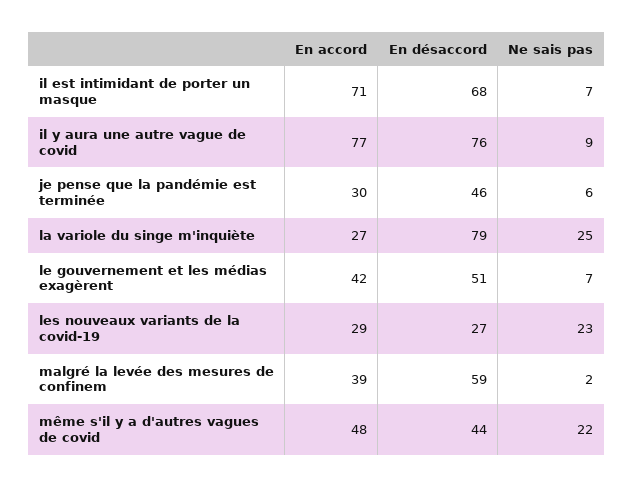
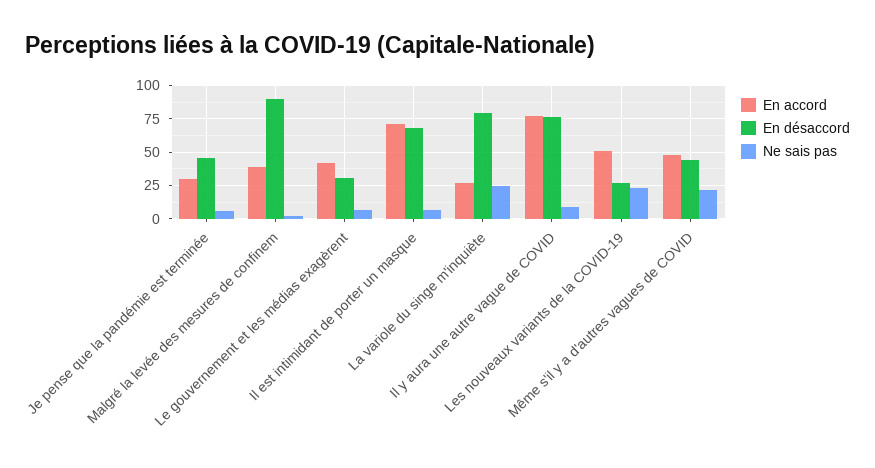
En désaccord, le gouvernement et les médias exagèrent: 51 -> 30
En accord, les nouveaux variants de la covid-19: 29 -> 50
En désaccord, malgré la levée des mesures de confinem: 59 -> 90

